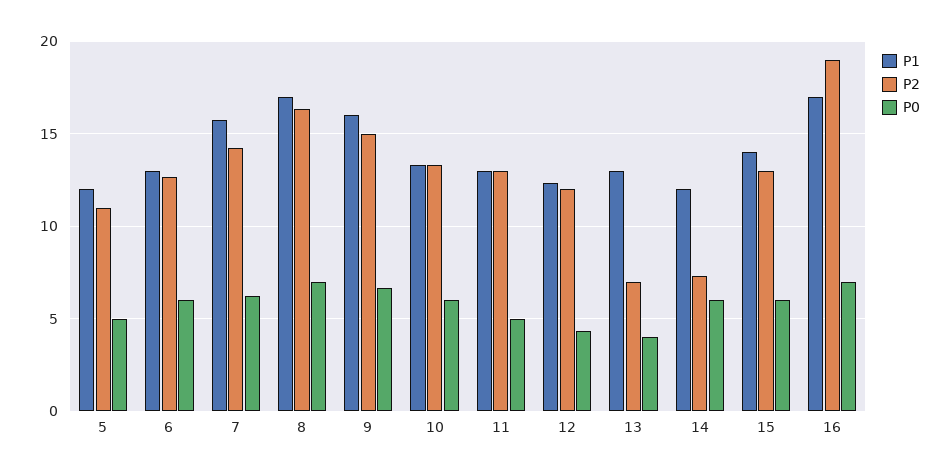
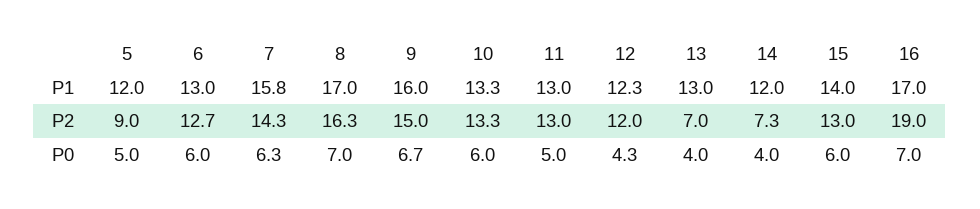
P2, 5: 11 -> 9
P0, 14: 6 -> 4

